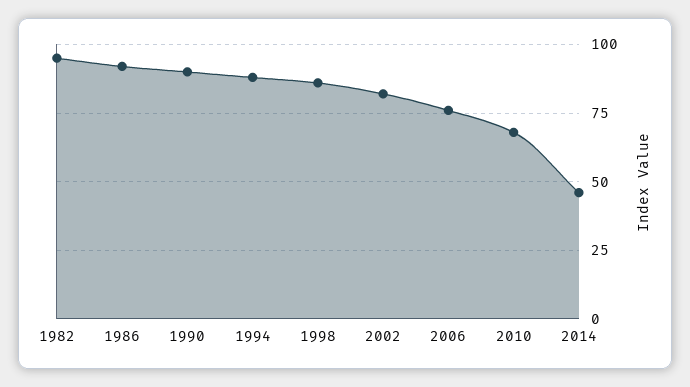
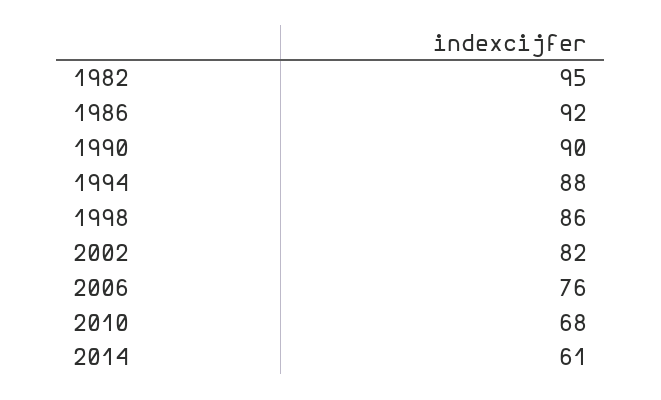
2014: 45 -> 61

